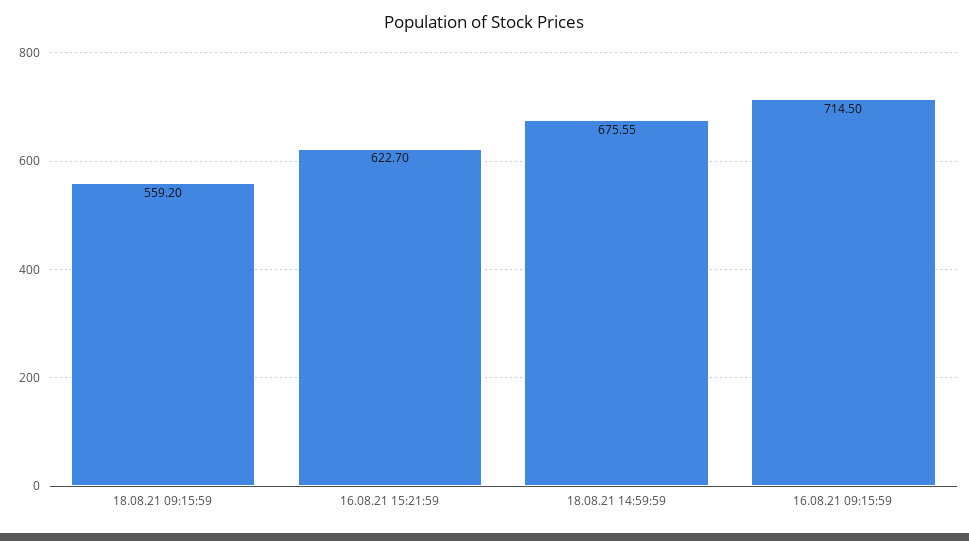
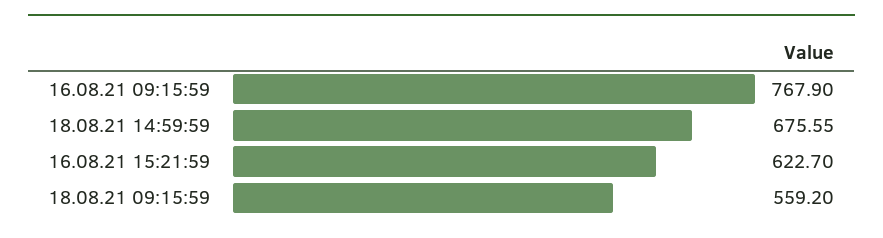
16.08.21 09:15:59: 714.5 -> 767.9

